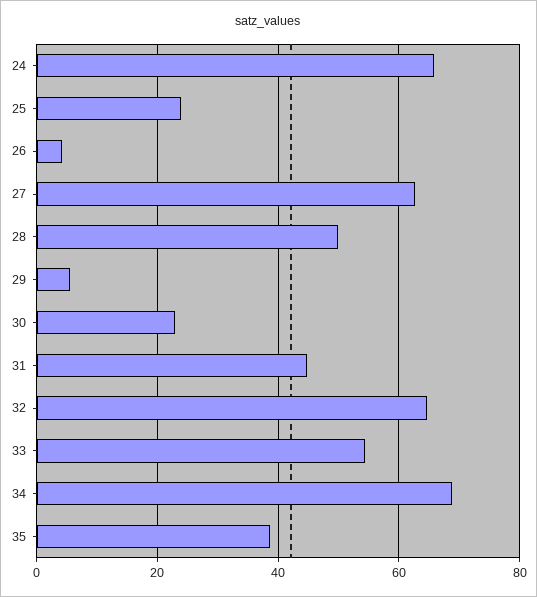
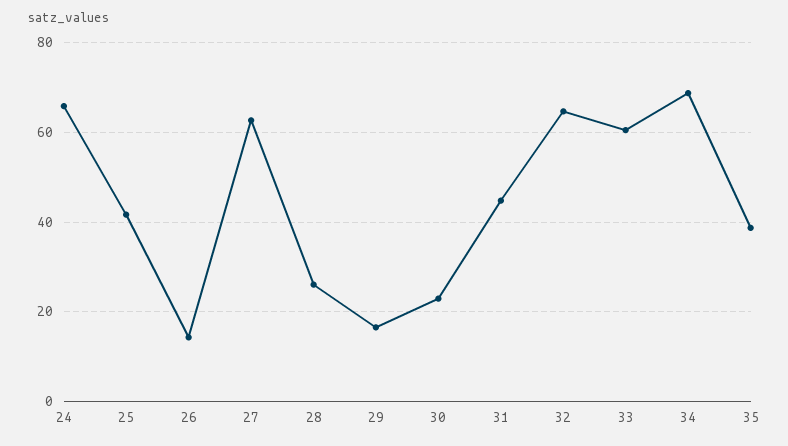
25: 24 -> 42
26: 4 -> 14
28: 50 -> 26
29: 6 -> 16
33: 54 -> 60

